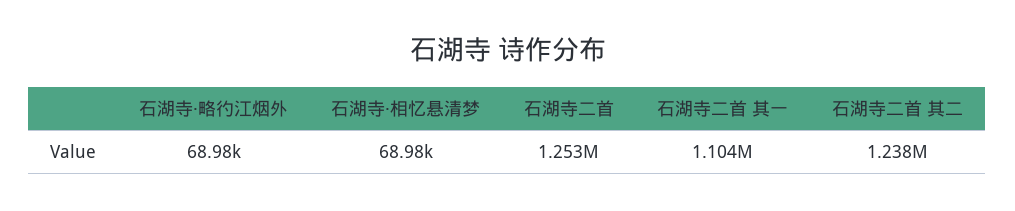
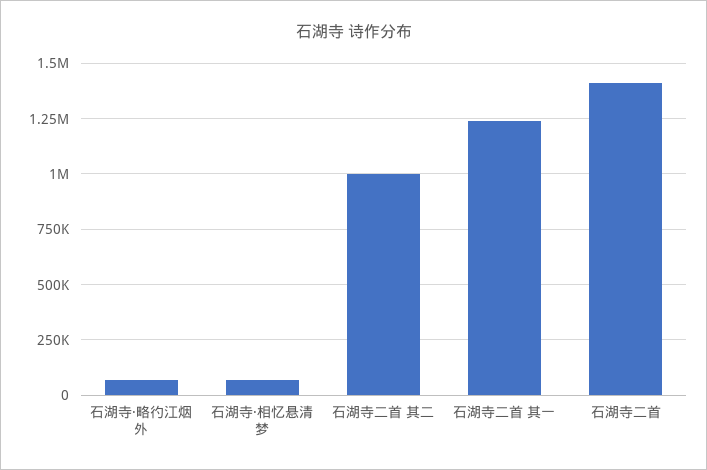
石湖寺二首: 1253000 -> 1400000
石湖寺二首 其一: 1104000 -> 1250000
石湖寺二首 其二: 1238000 -> 1000000

